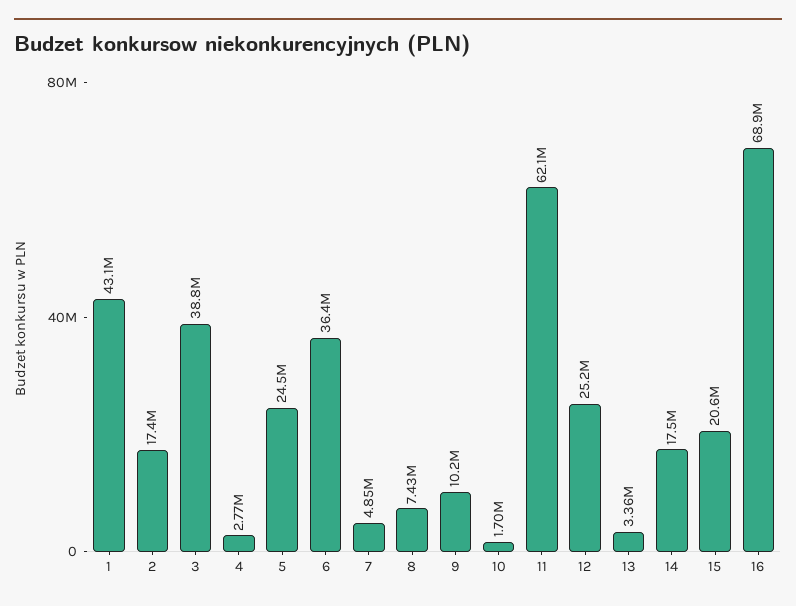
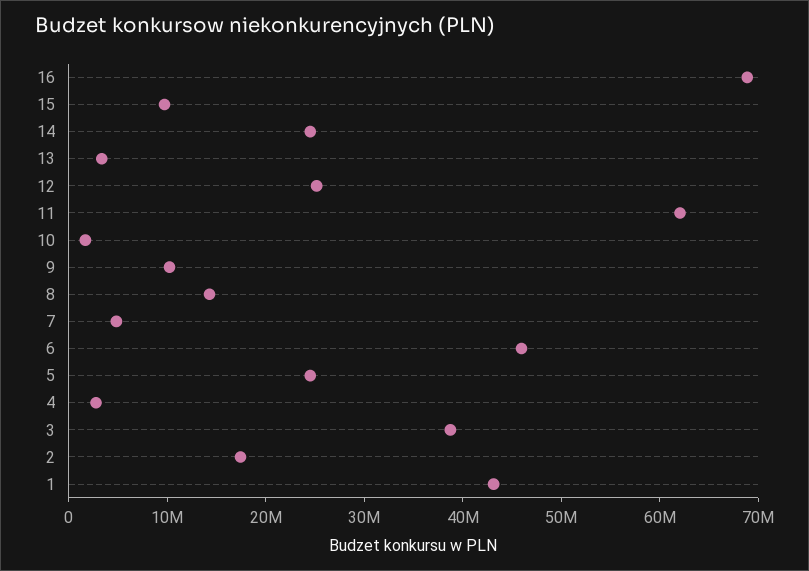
6: 36400000 -> 46000000
8: 7430000 -> 14000000
14: 17500000 -> 24000000
15: 20600000 -> 10000000

